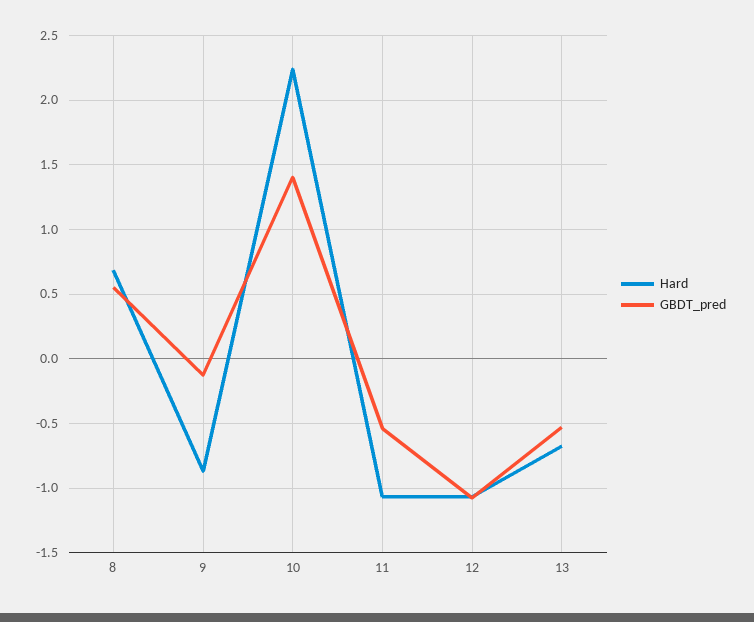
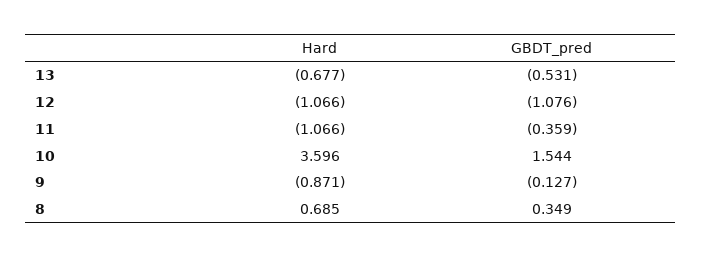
GBDT_pred, 8: 0.55 -> 0.349
Hard, 10: 2.25 -> 3.596
GBDT_pred, 10: 1.4 -> 1.544
GBDT_pred, 11: -0.55 -> -0.359

